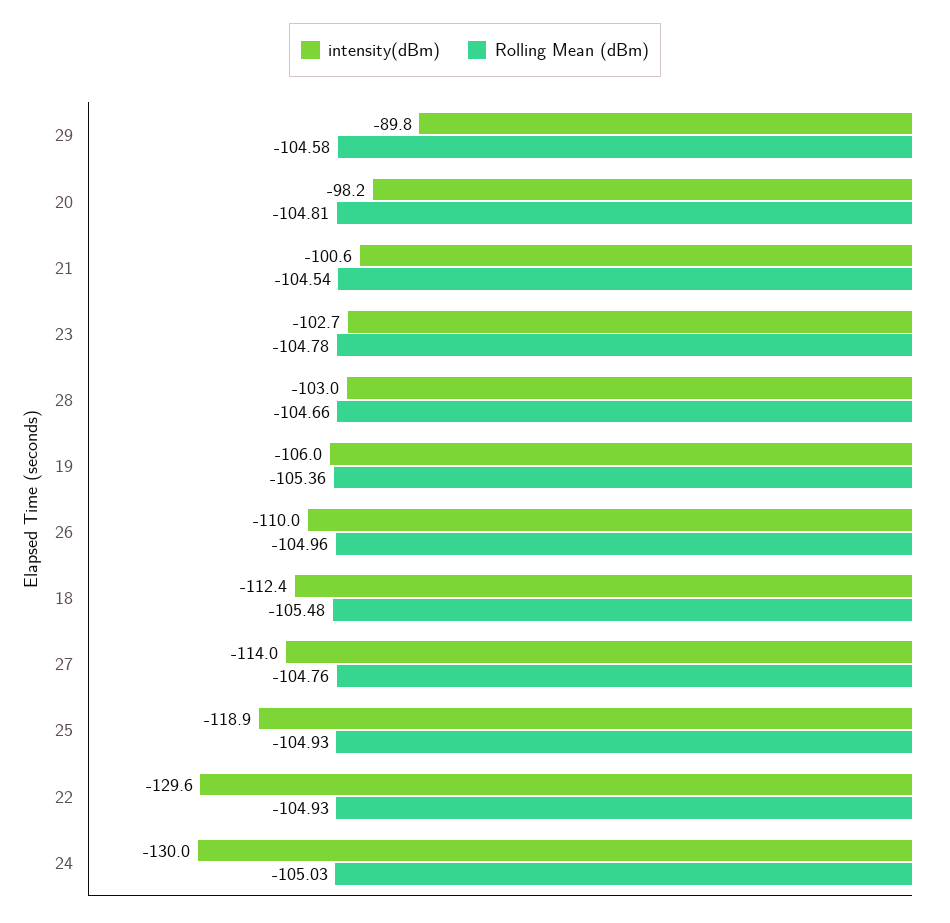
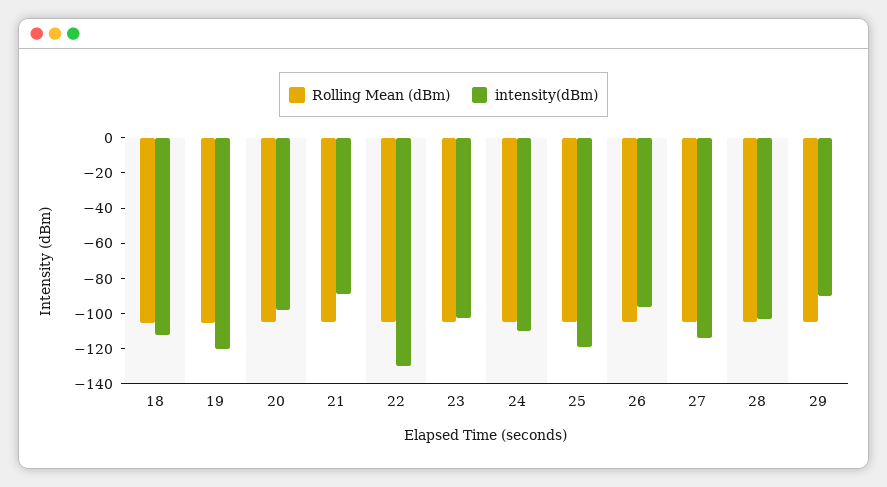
intensity(dBm), 21: -100.6 -> -90
intensity(dBm), 19: -106 -> -120
intensity(dBm), 26: -110 -> -95
intensity(dBm), 24: -130 -> -110

